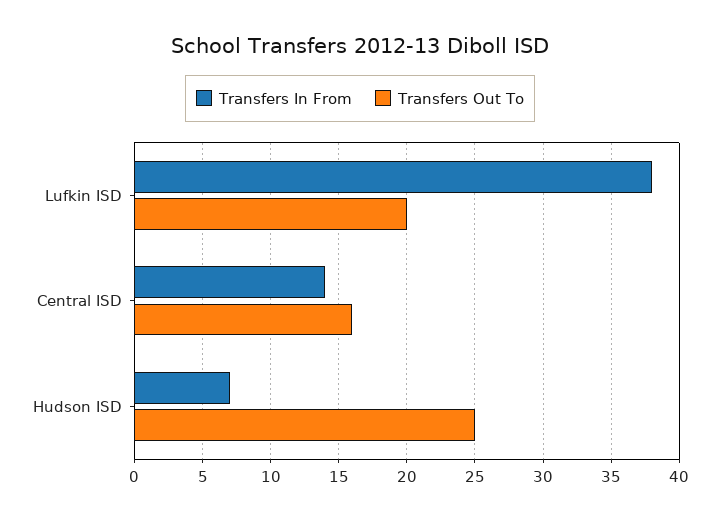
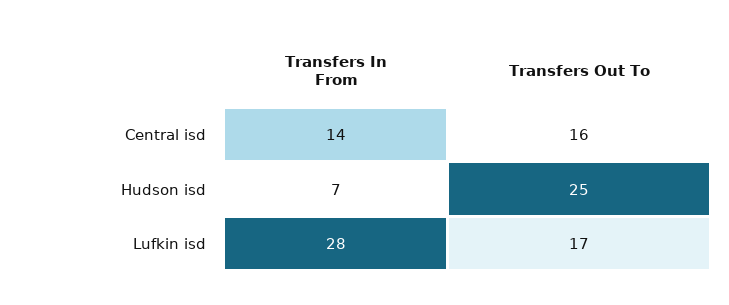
Transfers In From, Lufkin ISD: 38 -> 28
Transfers Out To, Lufkin ISD: 20 -> 17

